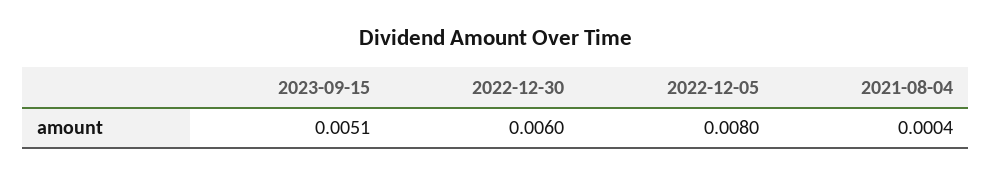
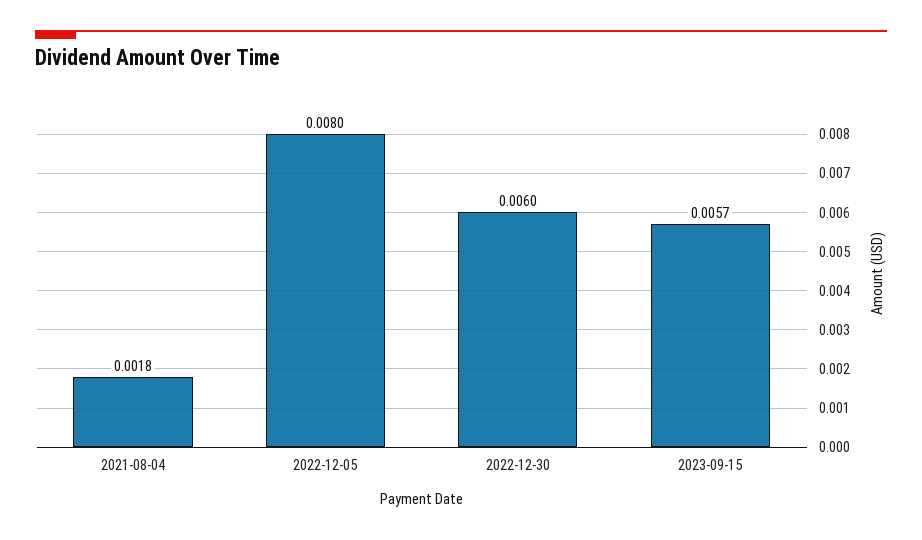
2023-09-15: 0.0051 -> 0.0057
2021-08-04: 0.0004 -> 0.0018

